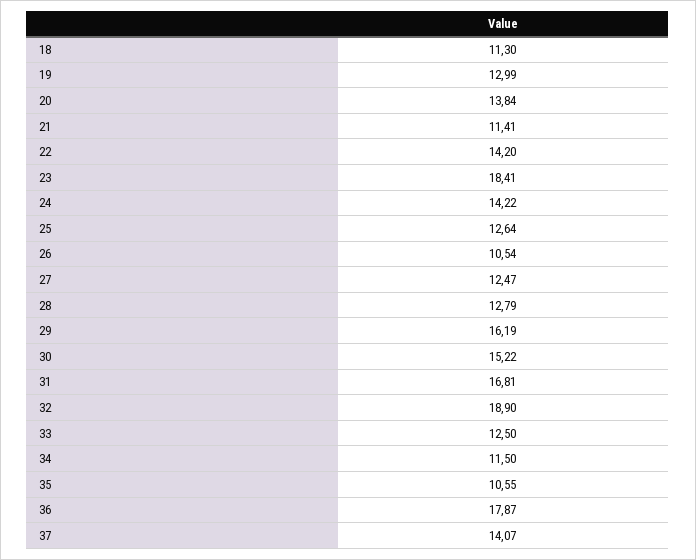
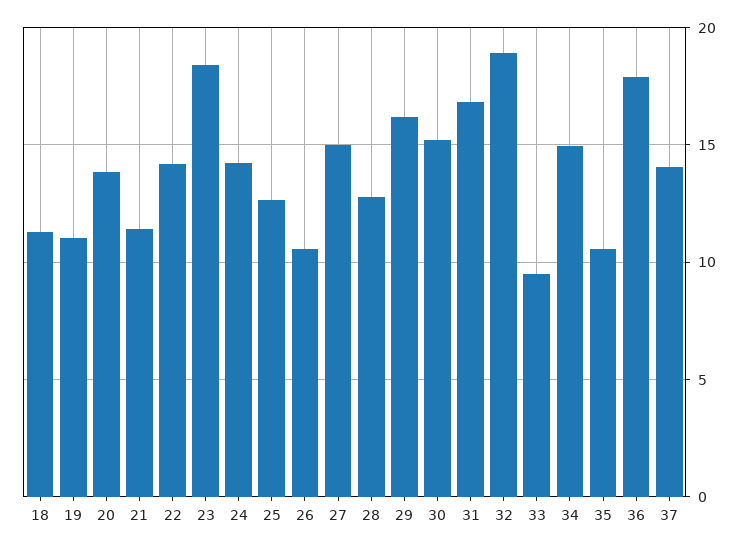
19: 12.99 -> 11
27: 12.47 -> 15
33: 12.5 -> 9.5
34: 11.5 -> 15

